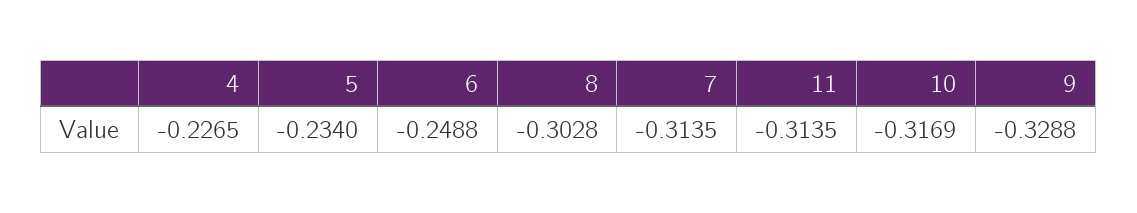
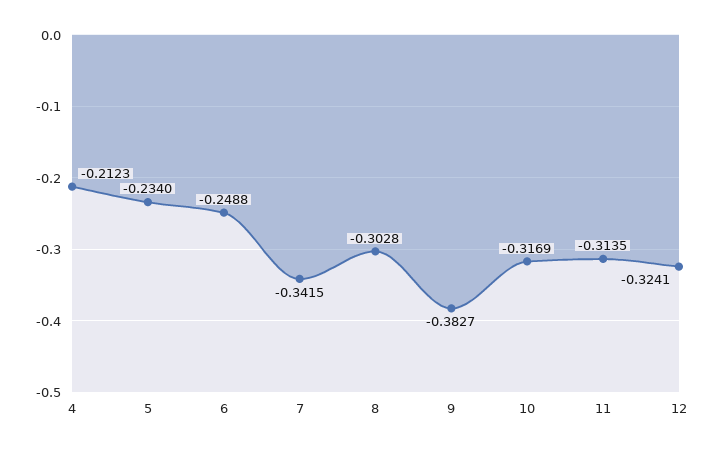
4: -0.2265 -> -0.2123
7: -0.3135 -> -0.3415
9: -0.3288 -> -0.3827
12: none -> -0.3241

